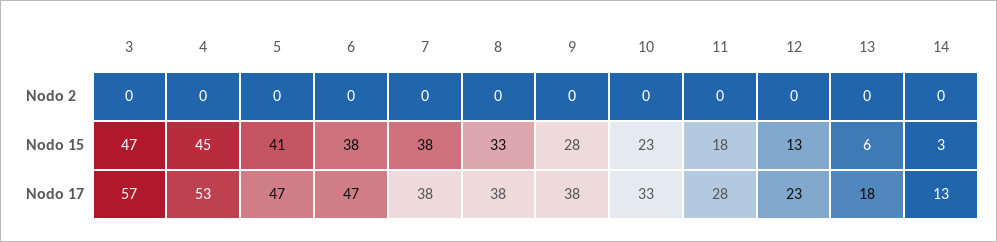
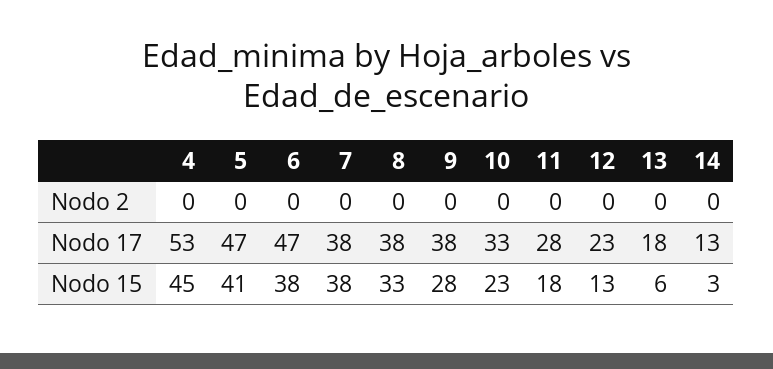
3, Nodo 2: 0 -> none
3, Nodo 15: 47 -> none
3, Nodo 17: 57 -> none

